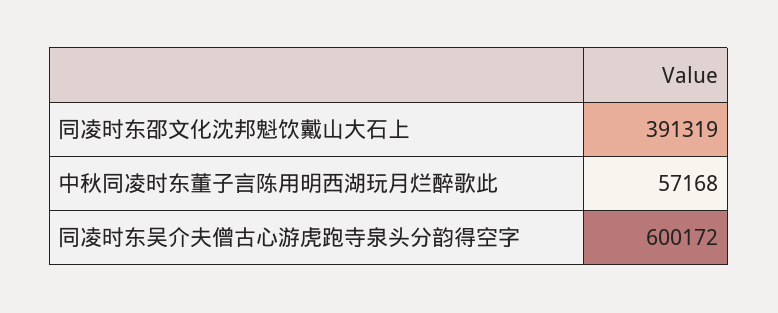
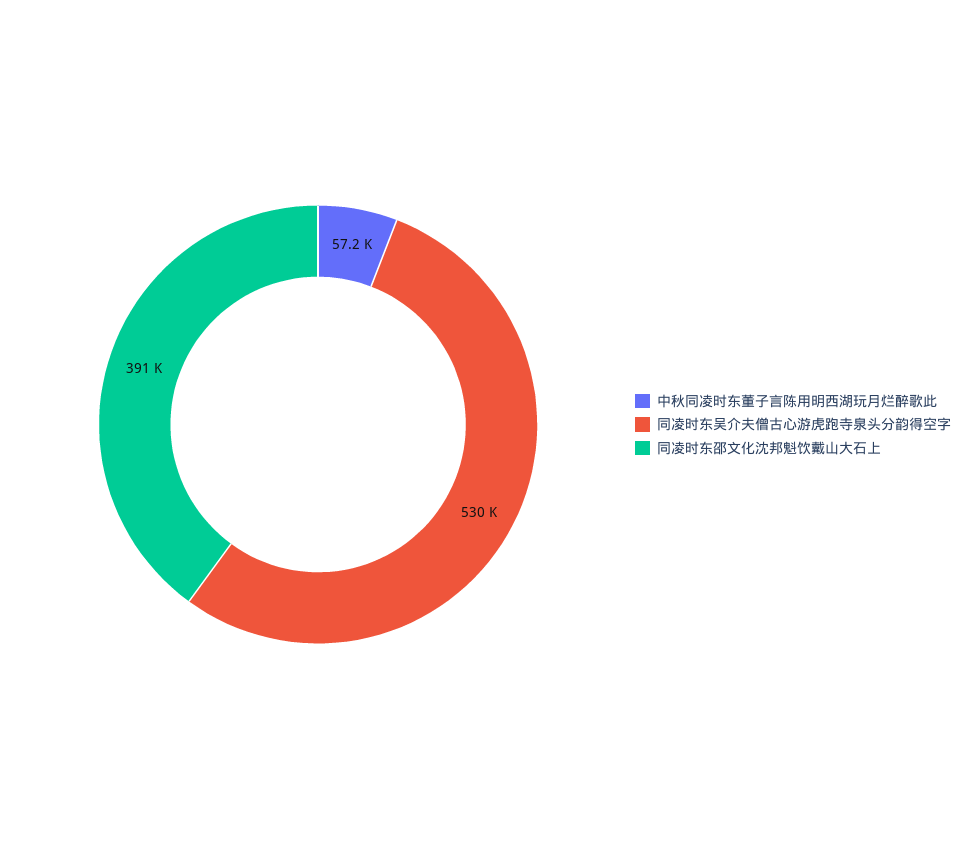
同凌时东吴介夫僧古心游虎跑寺泉头分韵得空字: 600172 -> 530000

